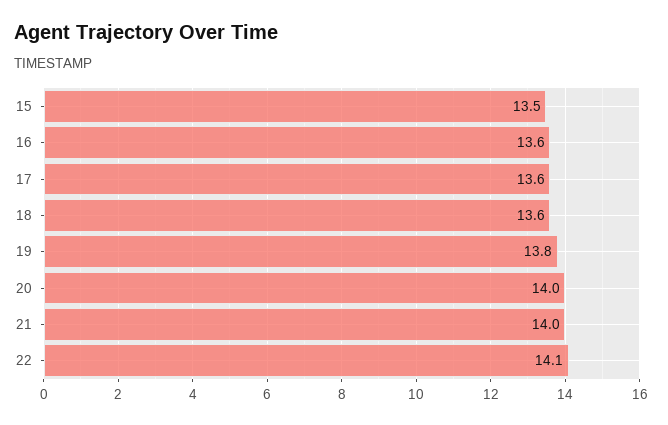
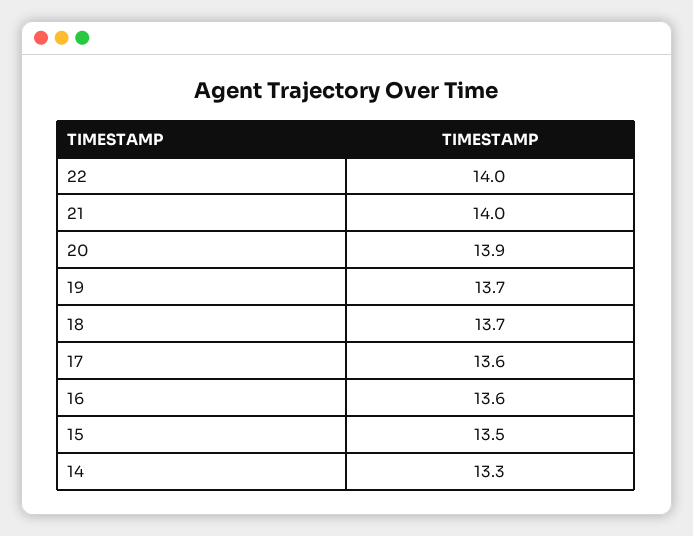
18: 13.6 -> 13.7
19: 13.8 -> 13.7
20: 14 -> 13.9
22: 14.1 -> 14
14: none -> 13.3

